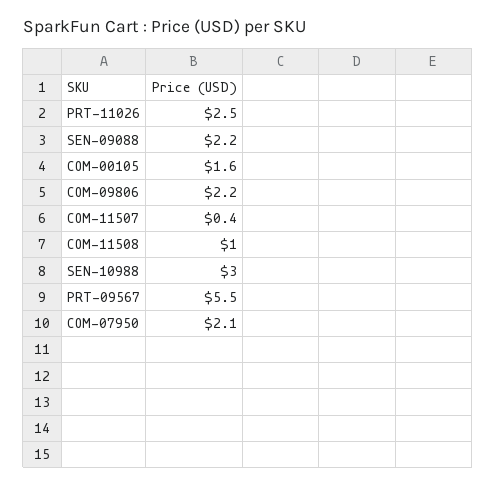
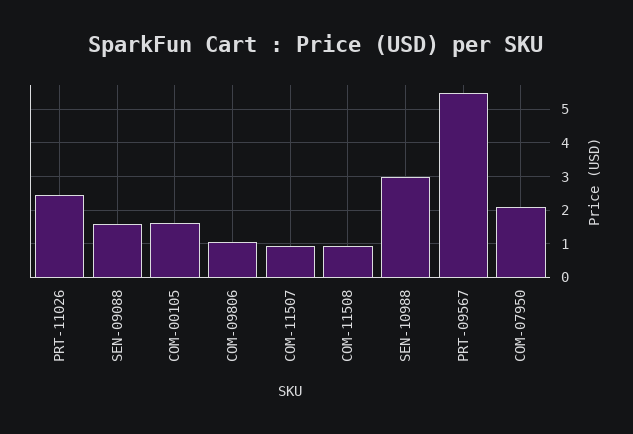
SEN-09088: 2.2 -> 1.6
COM-09806: 2.2 -> 1
COM-11507: 0.4 -> 1

